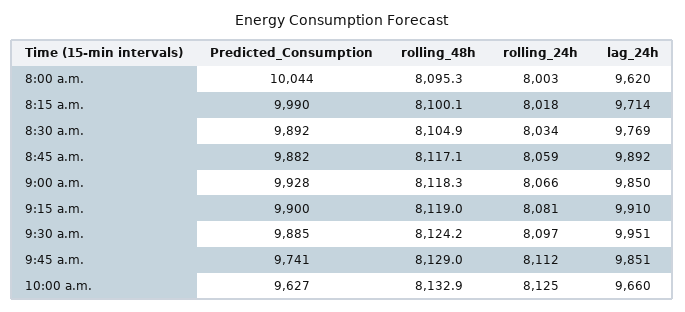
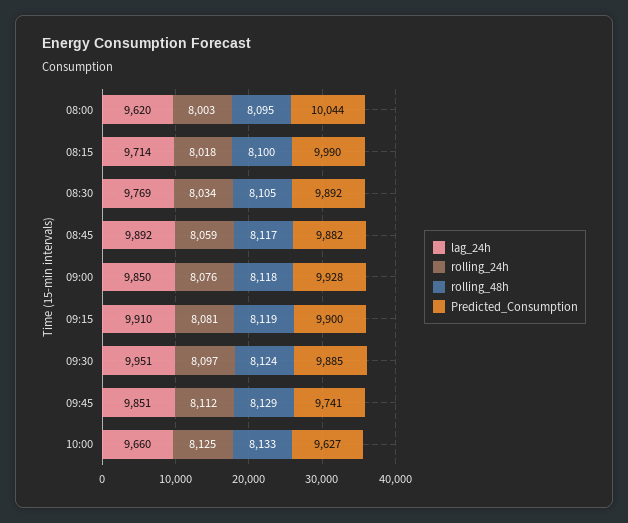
rolling_24h, 9:00 a.m.: 8066 -> 8076

